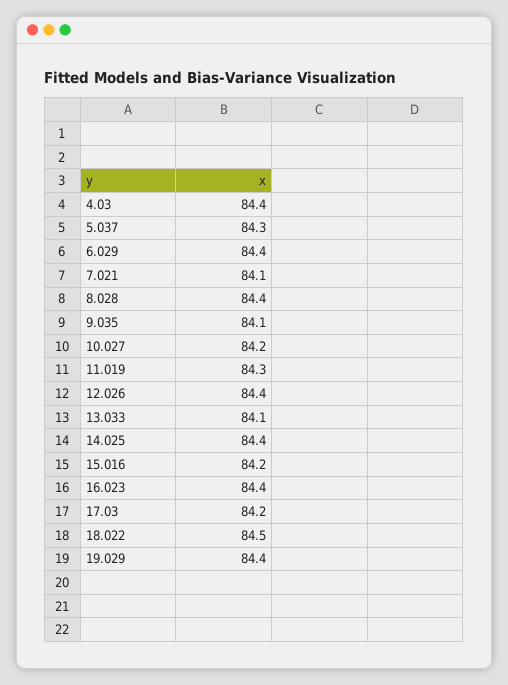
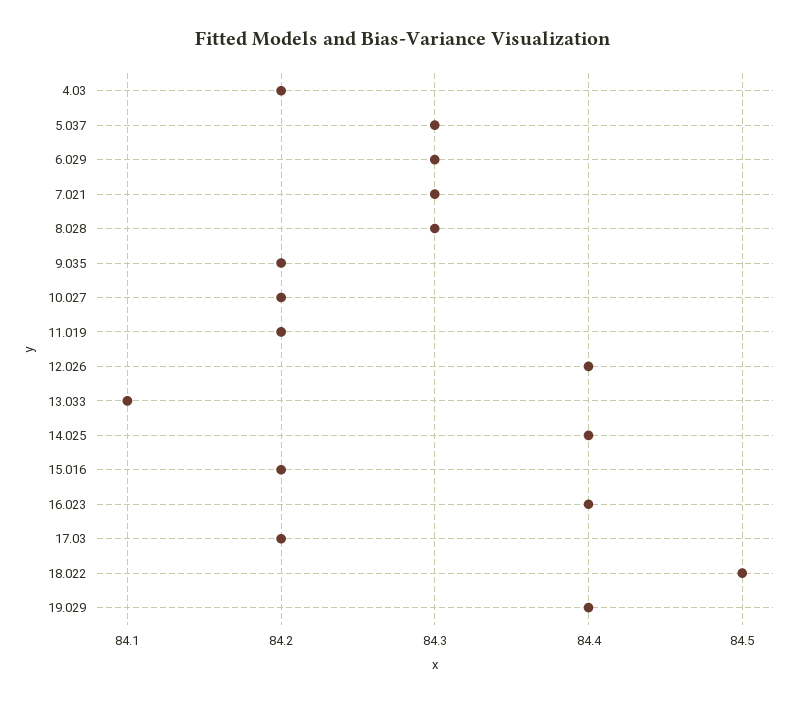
4.03: 84.4 -> 84.2
6.029: 84.4 -> 84.3
7.021: 84.1 -> 84.3
8.028: 84.4 -> 84.3
9.035: 84.1 -> 84.2
11.019: 84.3 -> 84.2

